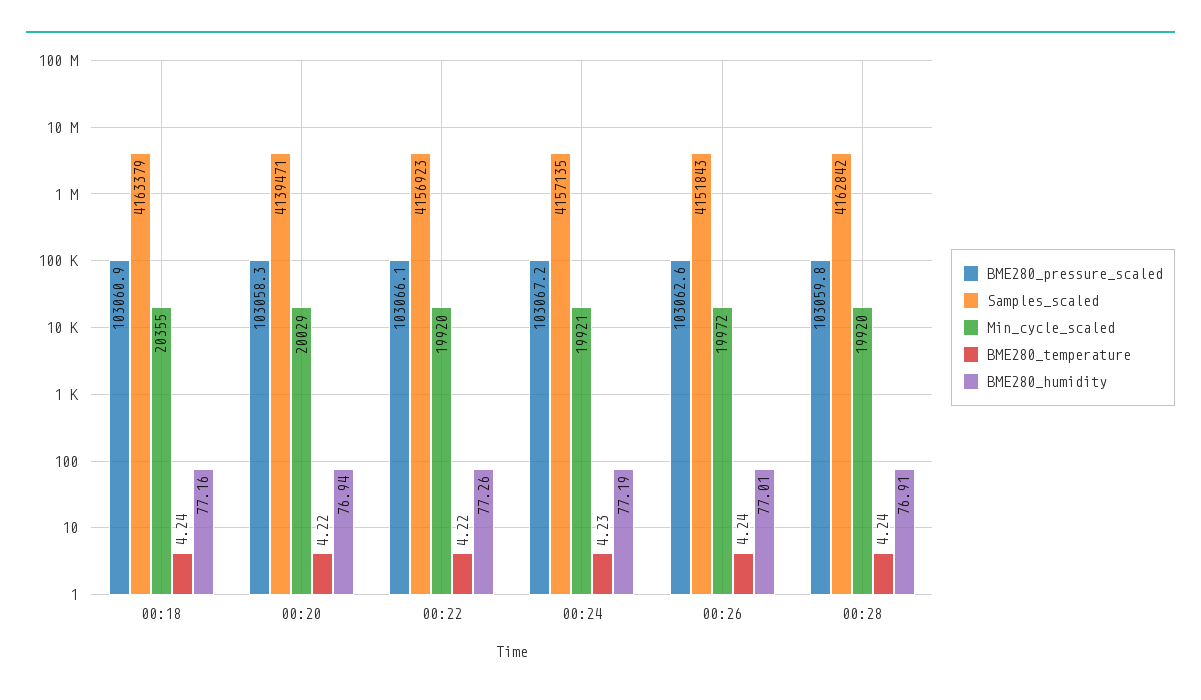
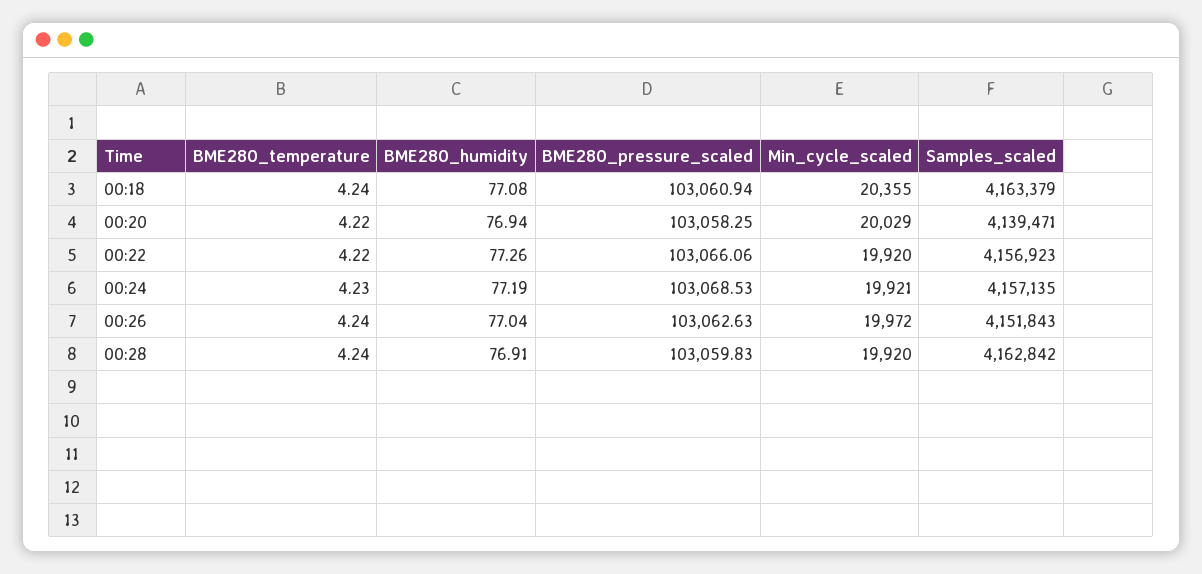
BME280_humidity, 00:18: 77.16 -> 77.08
BME280_pressure_scaled, 00:24: 103067.2 -> 103068.53
BME280_humidity, 00:26: 77.01 -> 77.04

